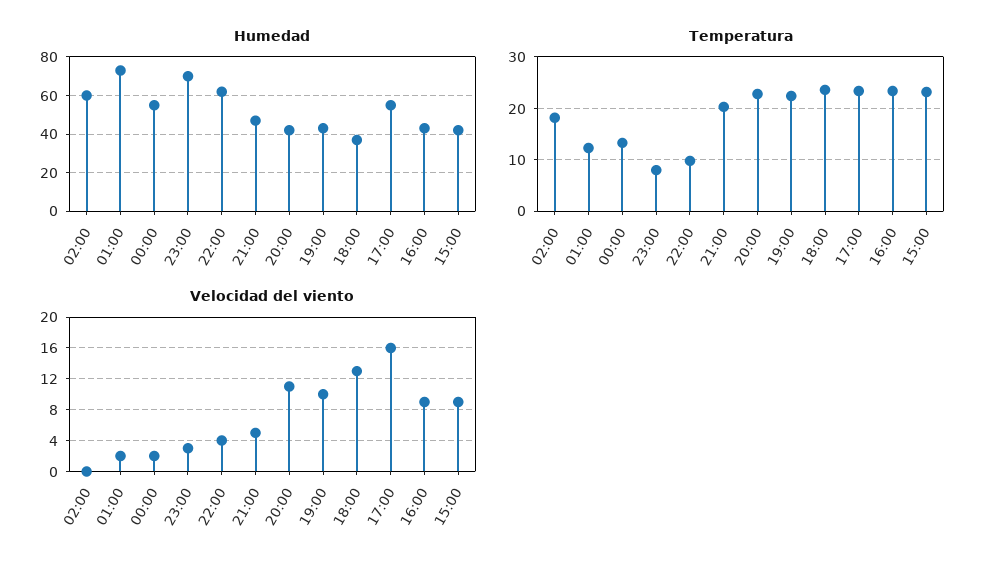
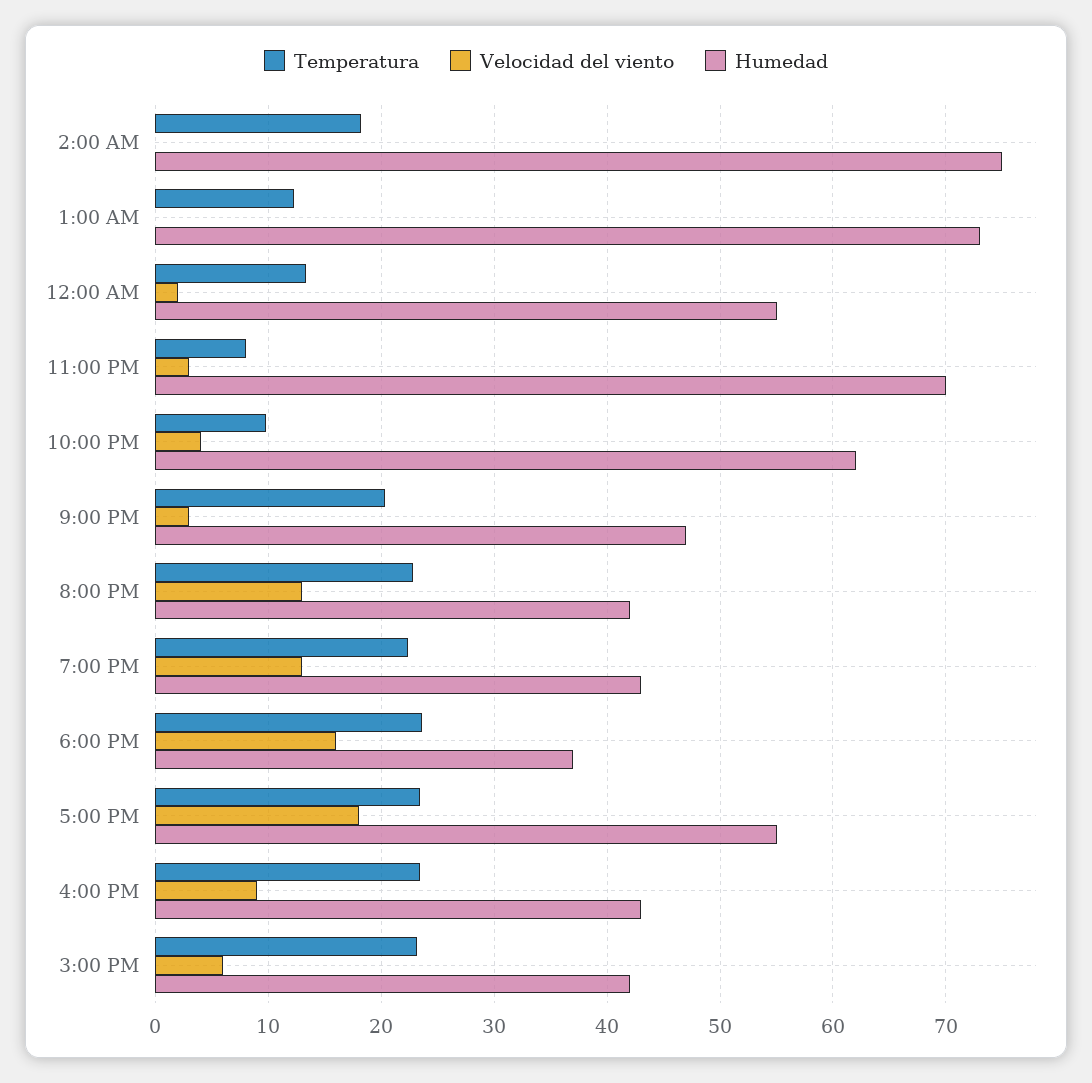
Humedad, 02:00: 60 -> 75
Velocidad del viento, 01:00: 2 -> 0
Velocidad del viento, 21:00: 5 -> 3
Velocidad del viento, 20:00: 11 -> 13
Velocidad del viento, 19:00: 10 -> 13
Velocidad del viento, 18:00: 13 -> 16
Velocidad del viento, 17:00: 16 -> 18
Velocidad del viento, 15:00: 9 -> 6

